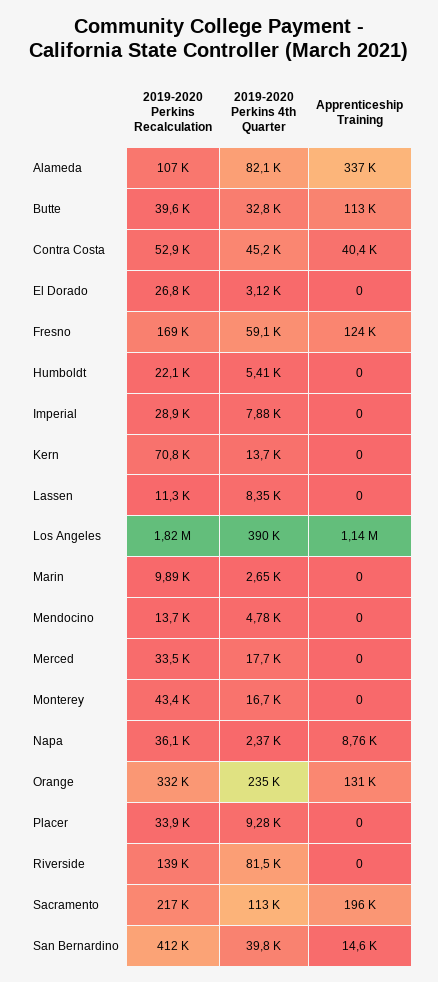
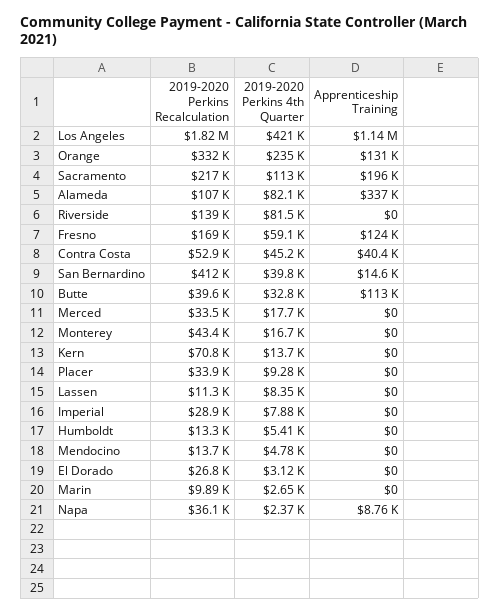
2019-2020 Perkins Recalculation, Humboldt: 22100 -> 13300
2019-2020 Perkins 4th Quarter, Los Angeles: 390000 -> 421000

